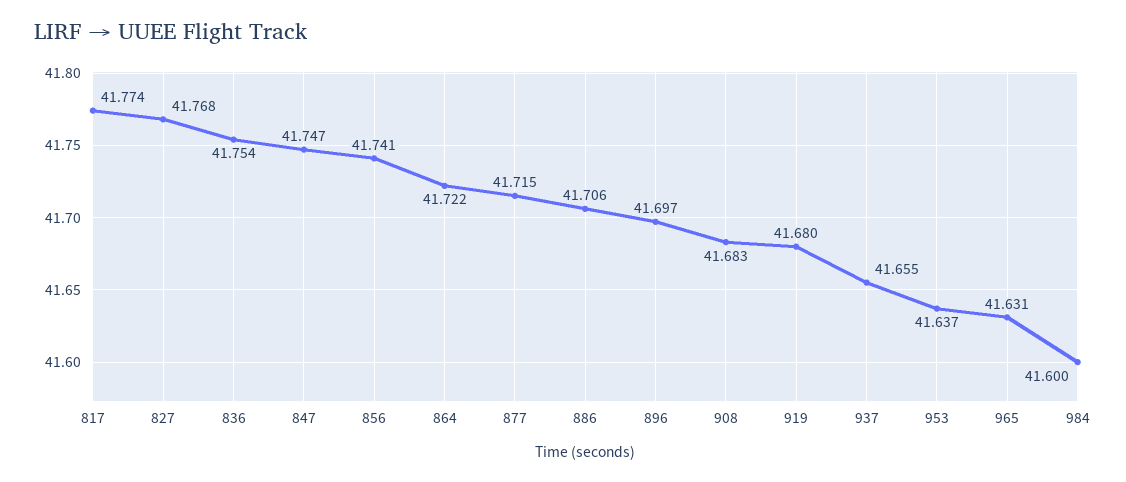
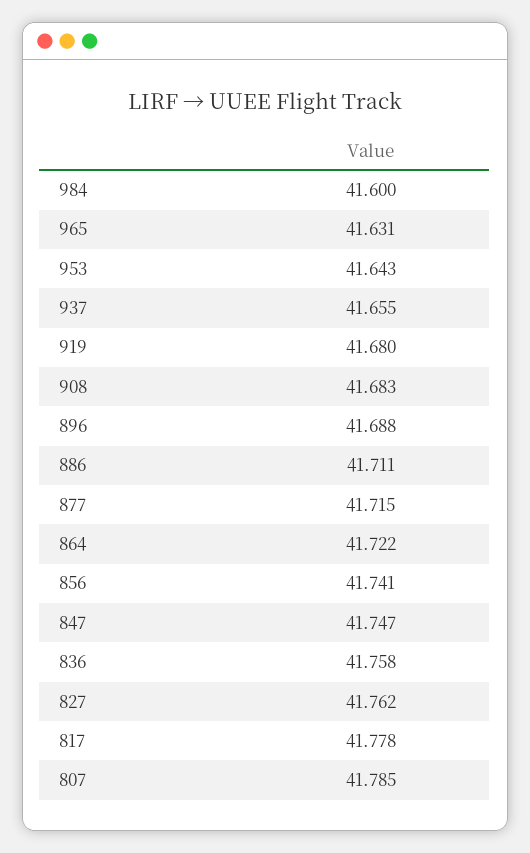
817: 41.774 -> 41.778
827: 41.768 -> 41.762
836: 41.754 -> 41.758
886: 41.706 -> 41.711
896: 41.697 -> 41.688
953: 41.637 -> 41.643
807: none -> 41.785

